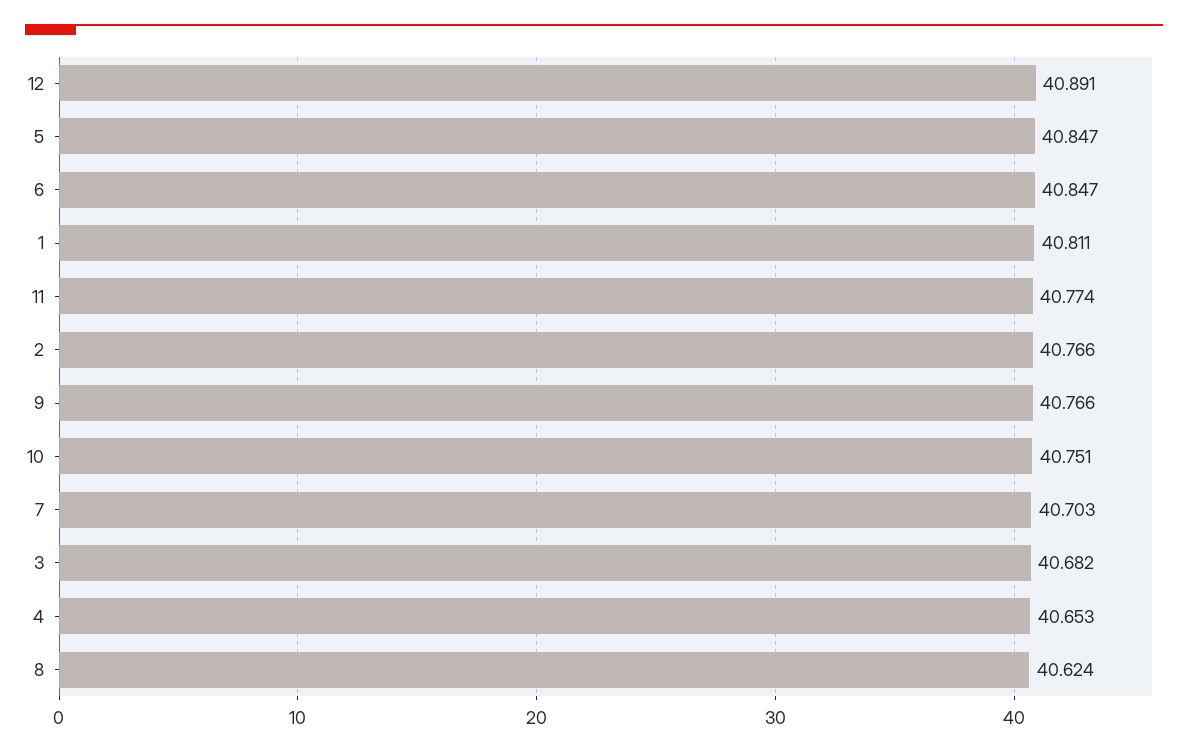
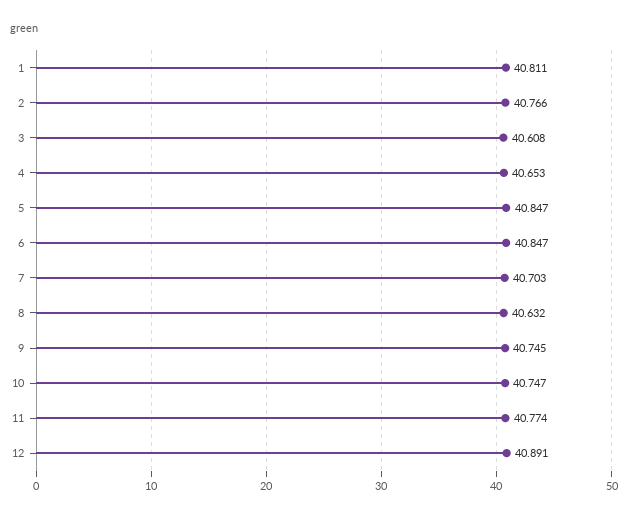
9: 40.766 -> 40.745
10: 40.751 -> 40.747
3: 40.682 -> 40.608
8: 40.624 -> 40.632

